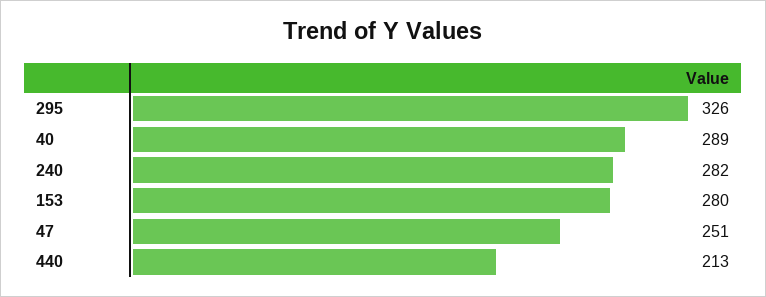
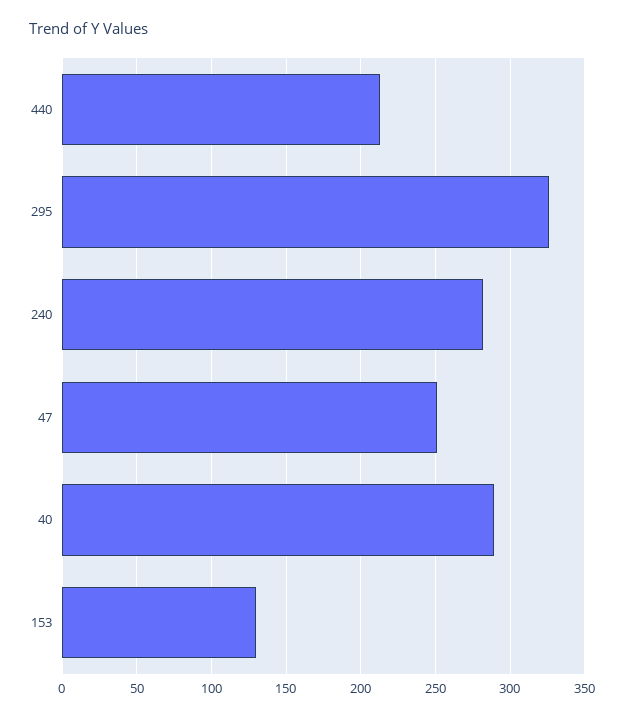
153: 280 -> 130

